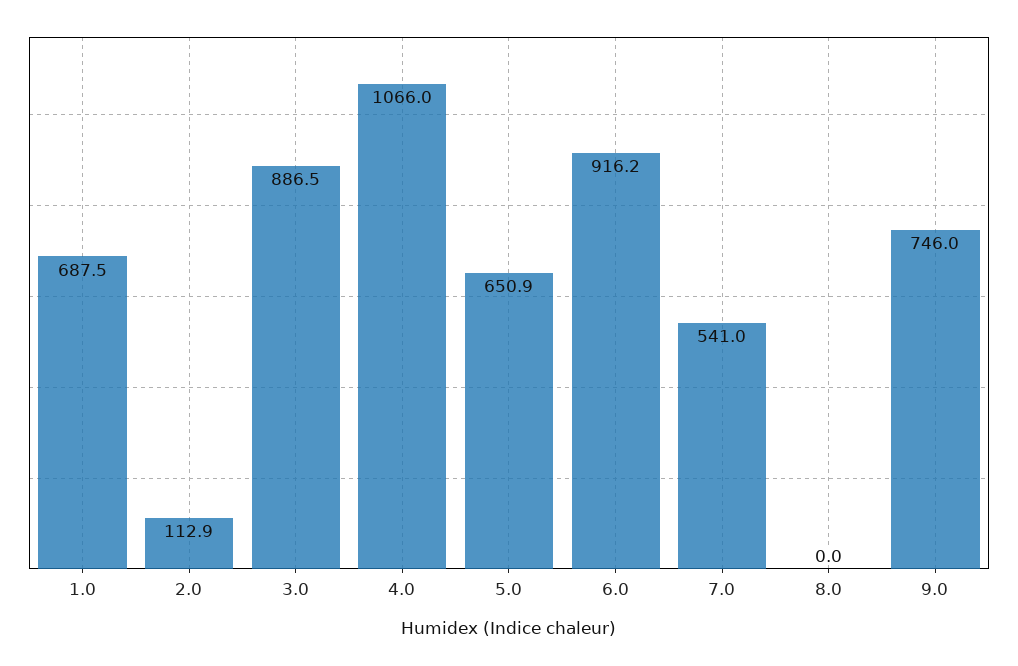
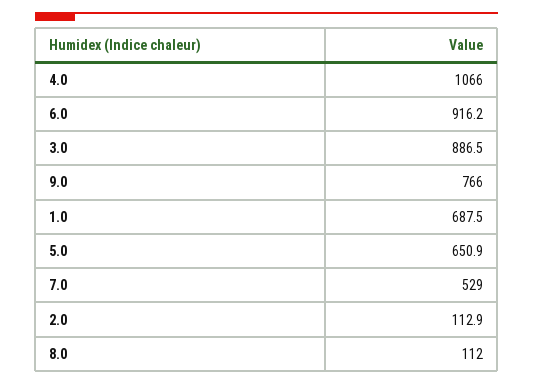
7.0: 541 -> 529
8.0: 0 -> 112
9.0: 746 -> 766

